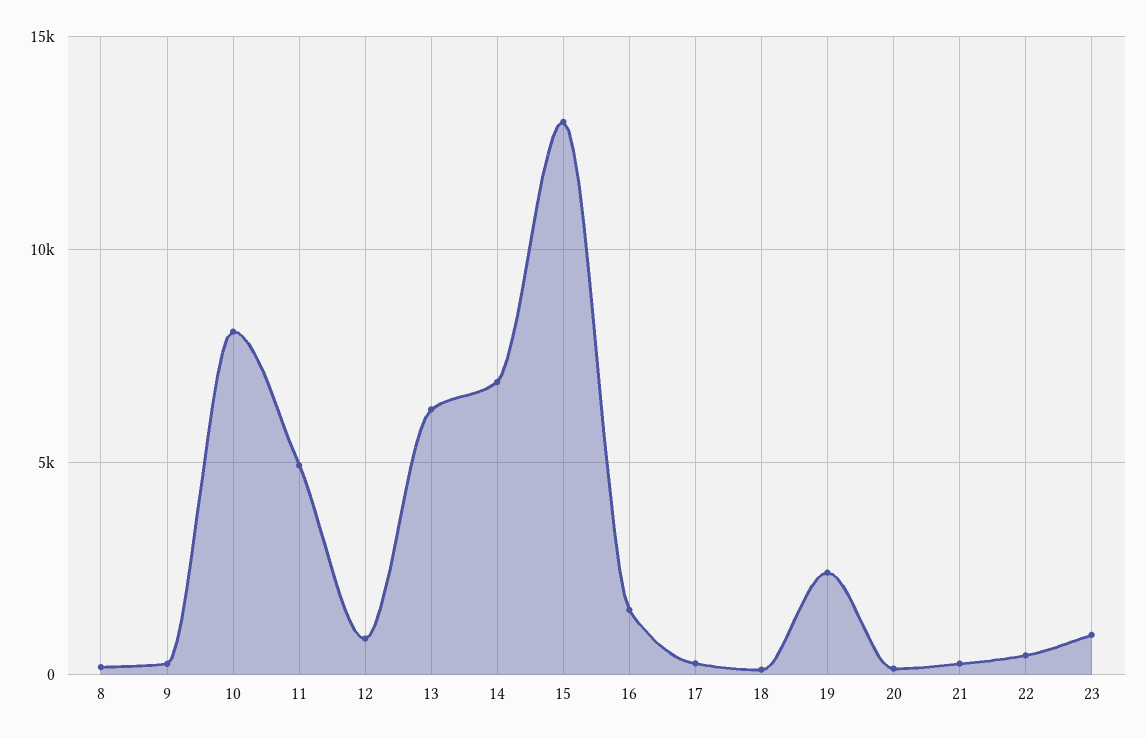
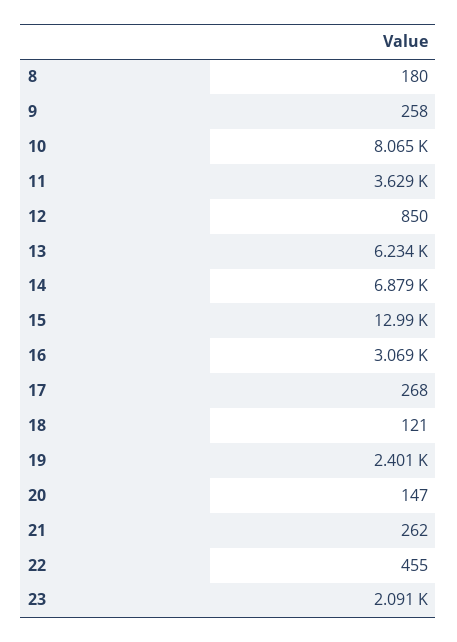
11: 5000 -> 3629
16: 1500 -> 3069
23: 1000 -> 2091

